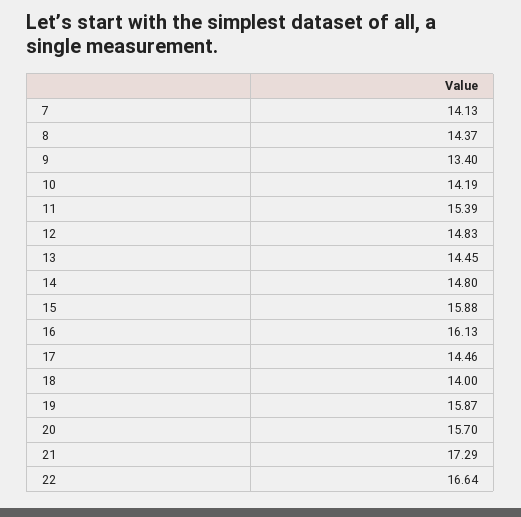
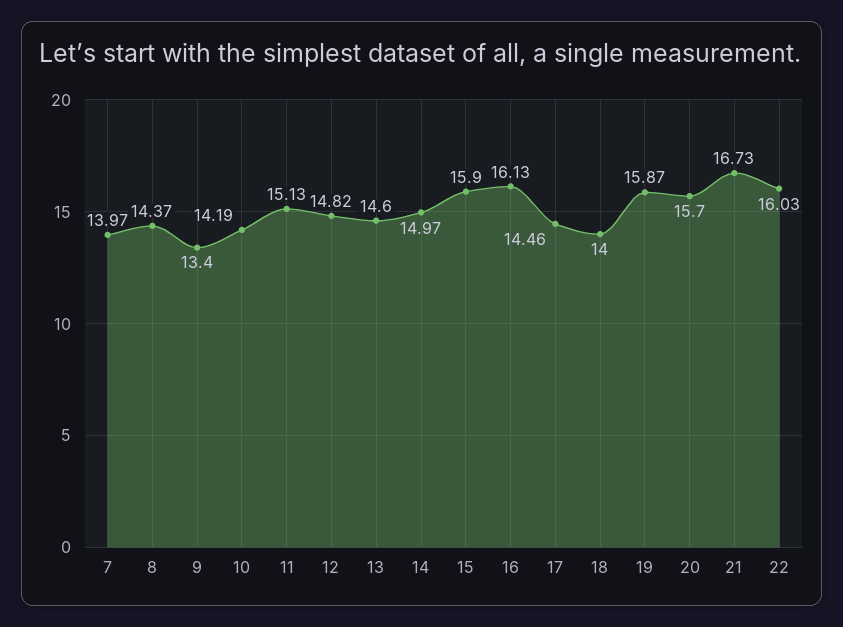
7: 14.13 -> 13.97
11: 15.39 -> 15.13
12: 14.83 -> 14.82
13: 14.45 -> 14.6
14: 14.8 -> 14.97
15: 15.88 -> 15.9
21: 17.29 -> 16.73
22: 16.64 -> 16.03

